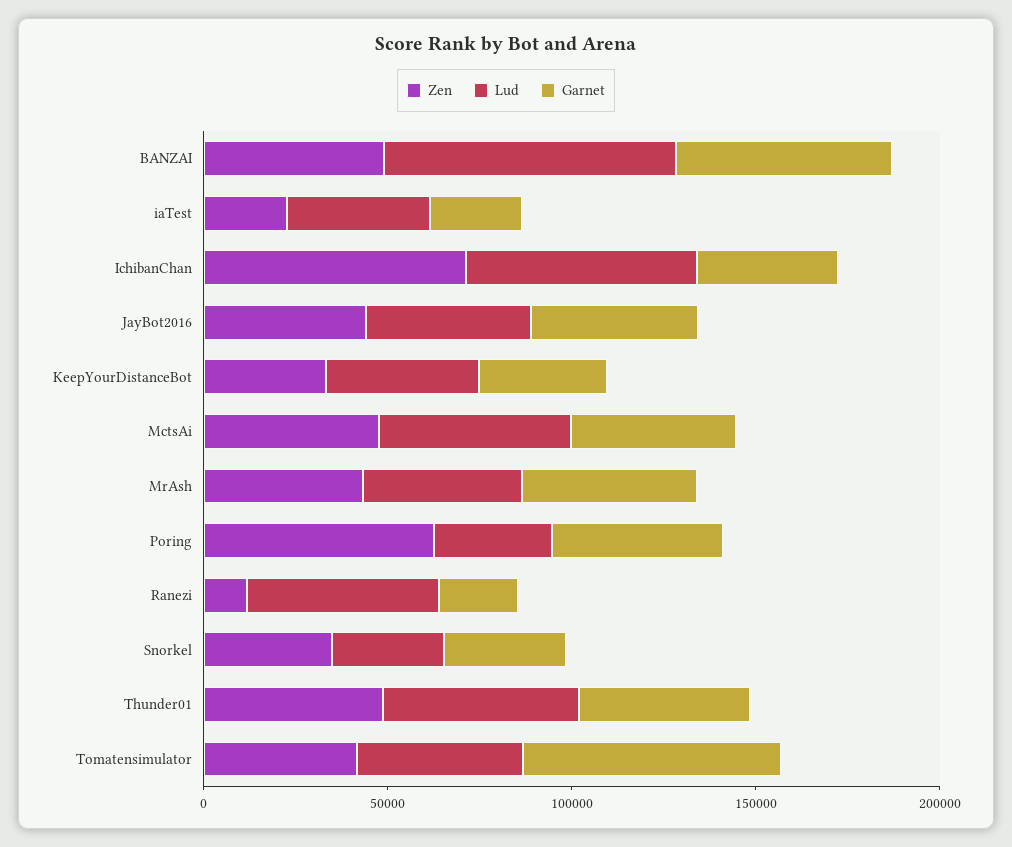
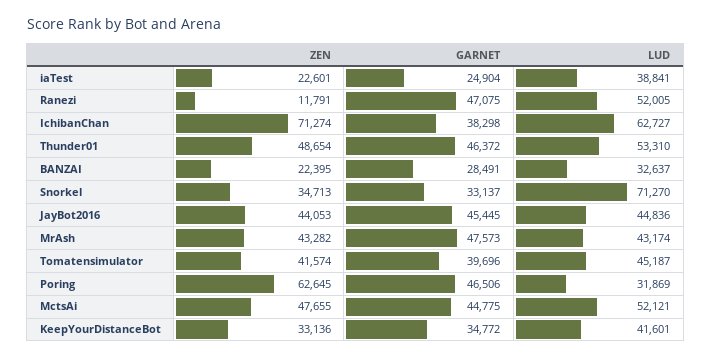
Zen, BANZAI: 50000 -> 22395
Lud, BANZAI: 80000 -> 32637
Garnet, BANZAI: 60000 -> 28491
Garnet, Ranezi: 20000 -> 47075
Lud, Snorkel: 30000 -> 71270
Garnet, Tomatensimulator: 70000 -> 39696

